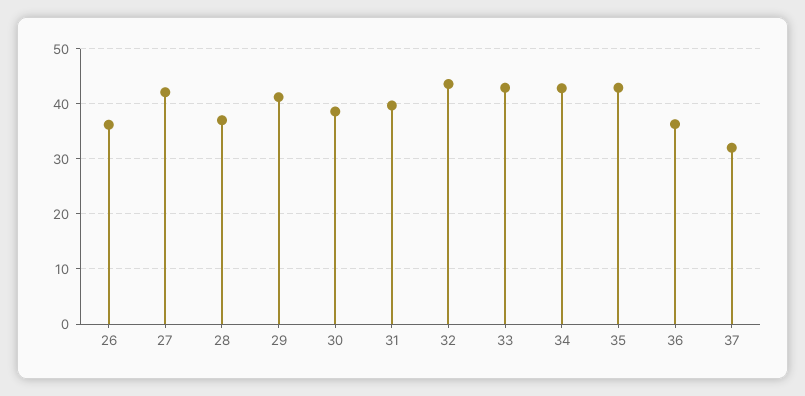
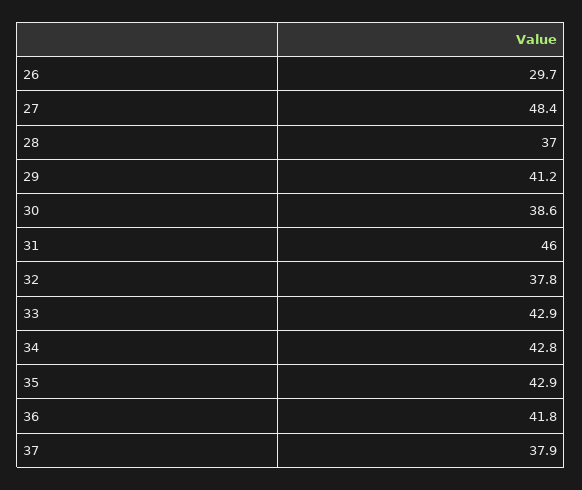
26: 36 -> 29.7
27: 42 -> 48.4
31: 40 -> 46
32: 44 -> 37.8
36: 36 -> 41.8
37: 32 -> 37.9

